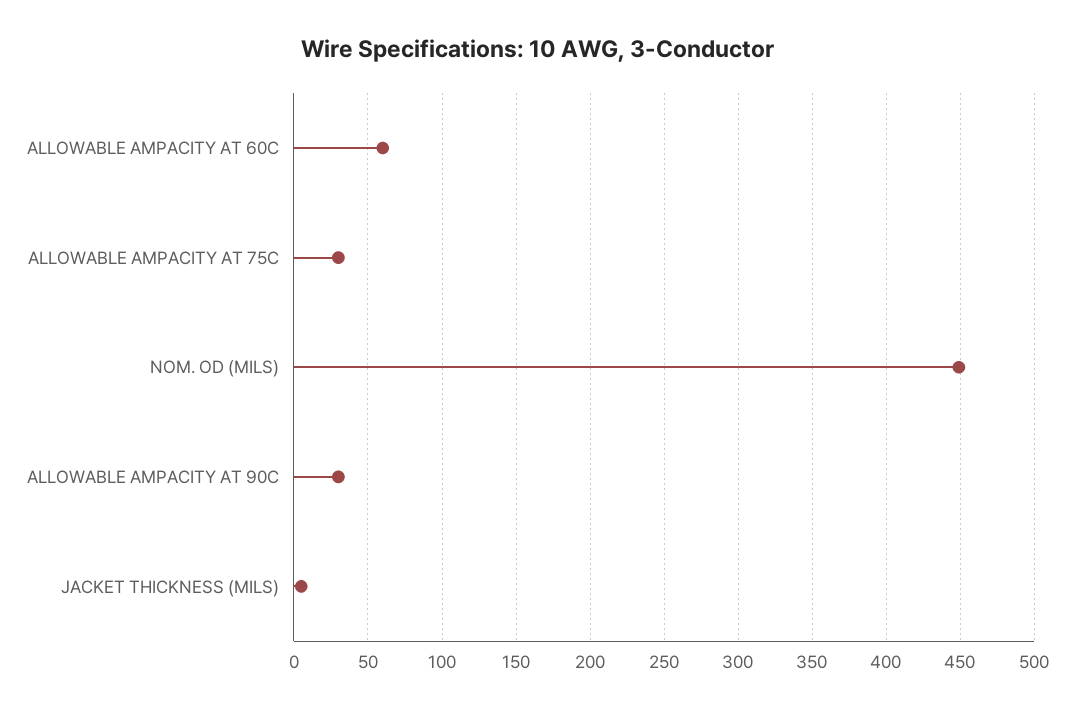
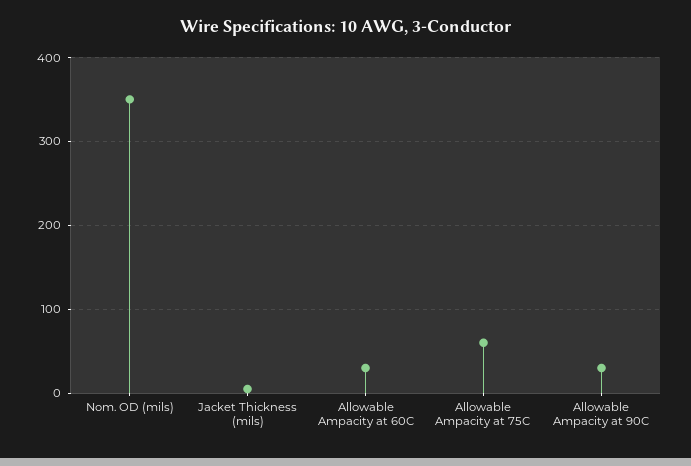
ALLOWABLE AMPACITY AT 60C: 60 -> 30
ALLOWABLE AMPACITY AT 75C: 30 -> 60
NOM. OD (MILS): 450 -> 350

